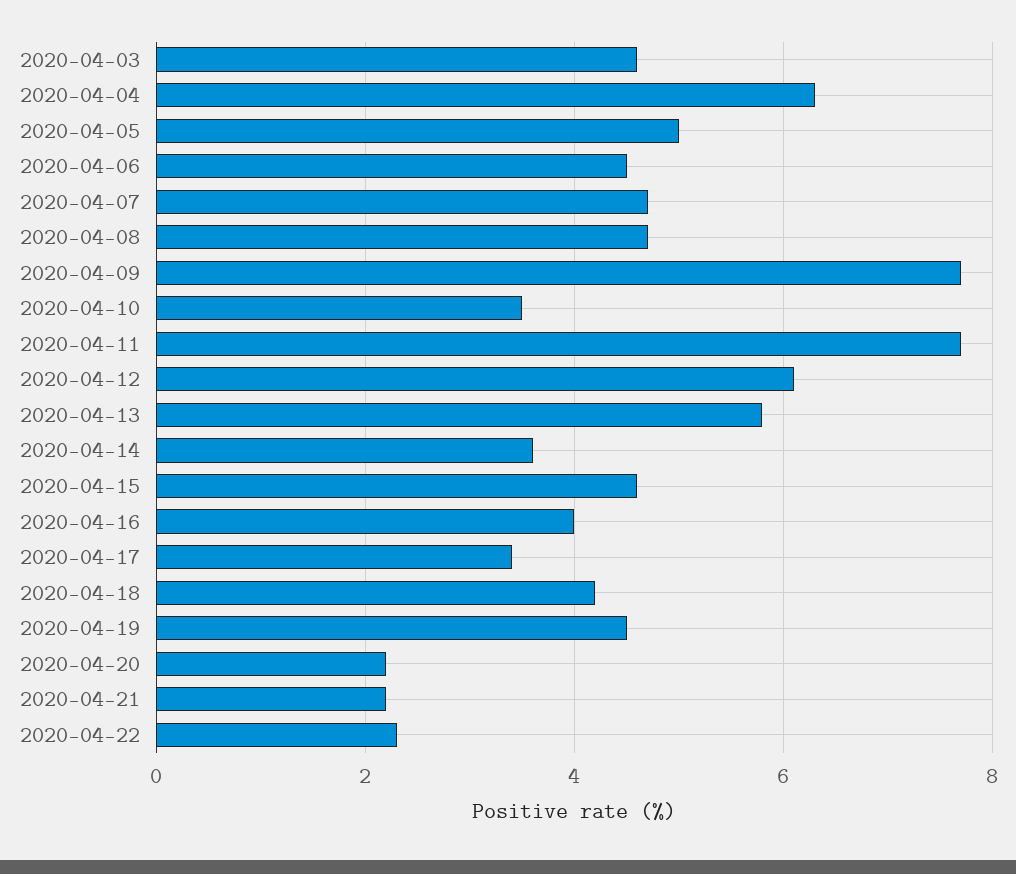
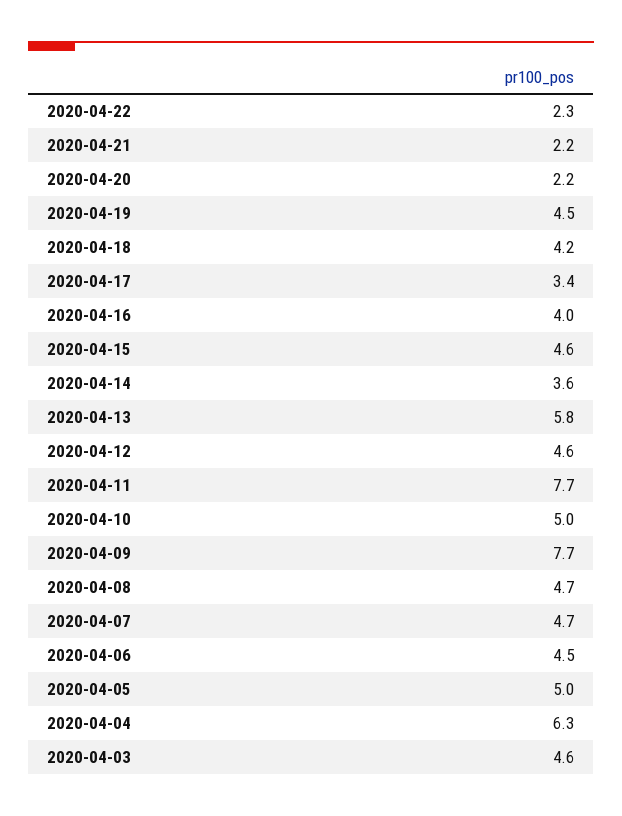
2020-04-10: 3.5 -> 5
2020-04-12: 6 -> 4.6

